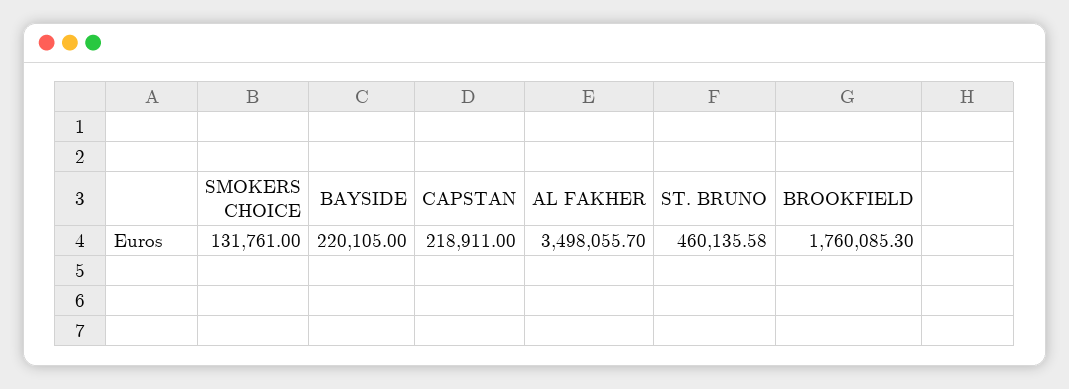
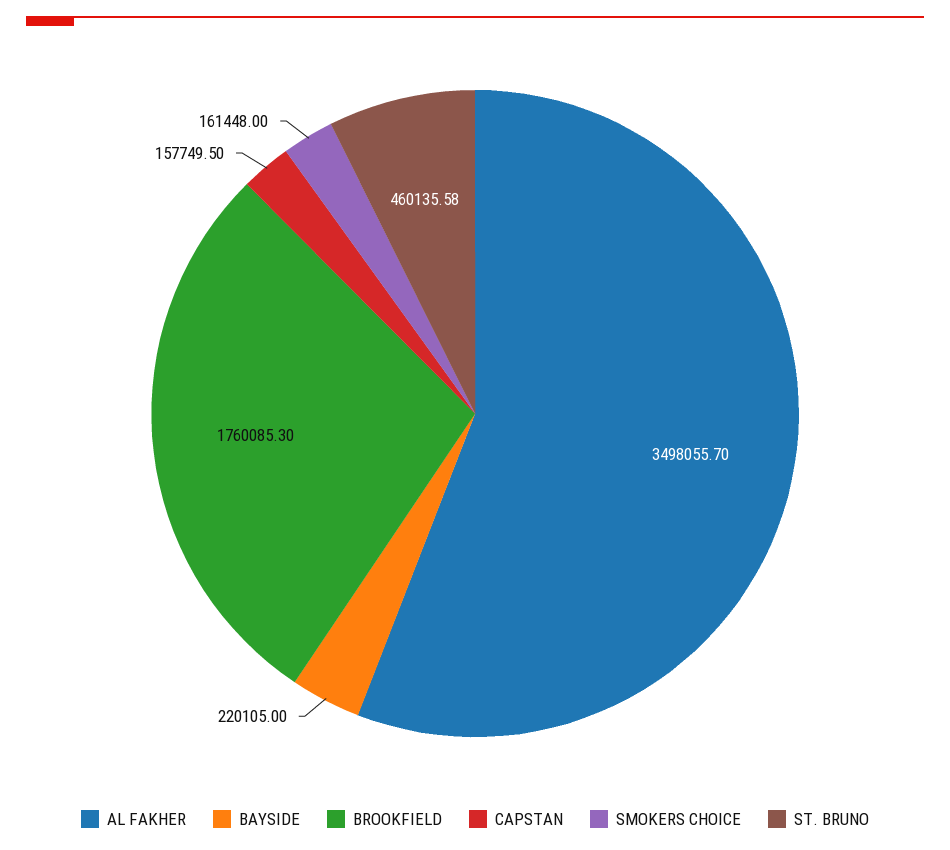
SMOKERS CHOICE: 131761 -> 161448
CAPSTAN: 218911 -> 157749.5

